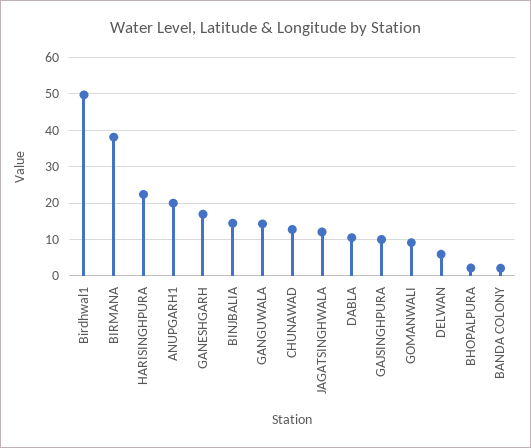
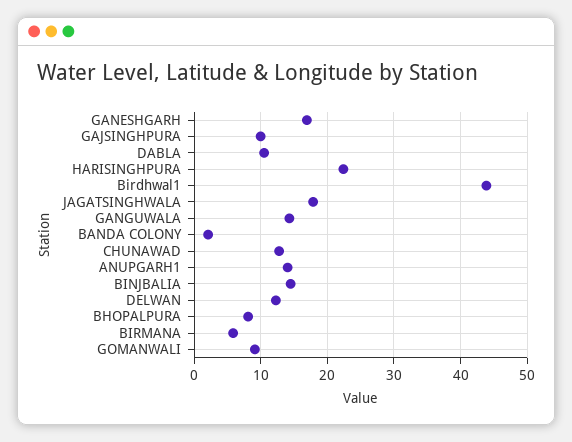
Birdhwal1: 50 -> 44
BIRMANA: 38 -> 6
ANUPGARH1: 20 -> 14
JAGATSINGHWALA: 12 -> 18
DELWAN: 6 -> 12
BHOPALPURA: 2 -> 8

